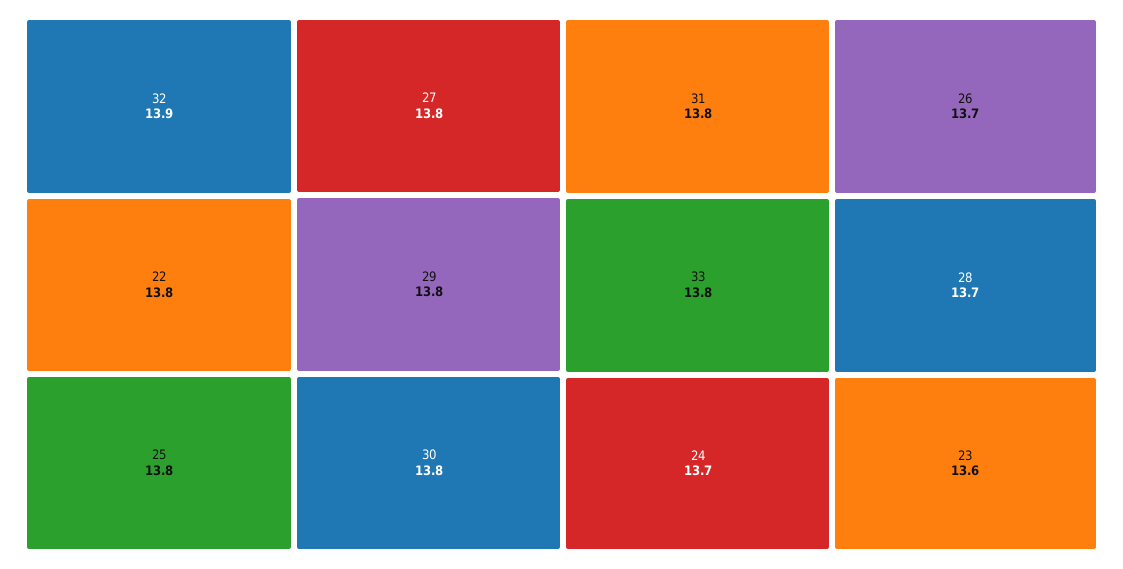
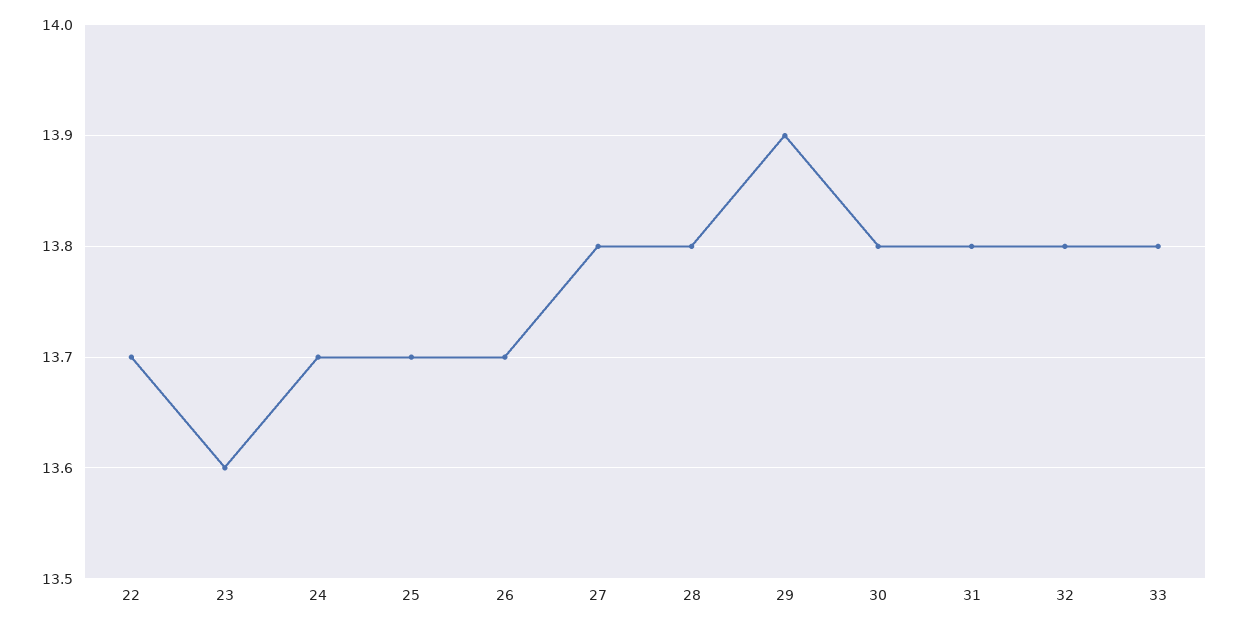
32: 13.9 -> 13.8
22: 13.8 -> 13.7
25: 13.8 -> 13.7
29: 13.8 -> 13.9
28: 13.7 -> 13.8

